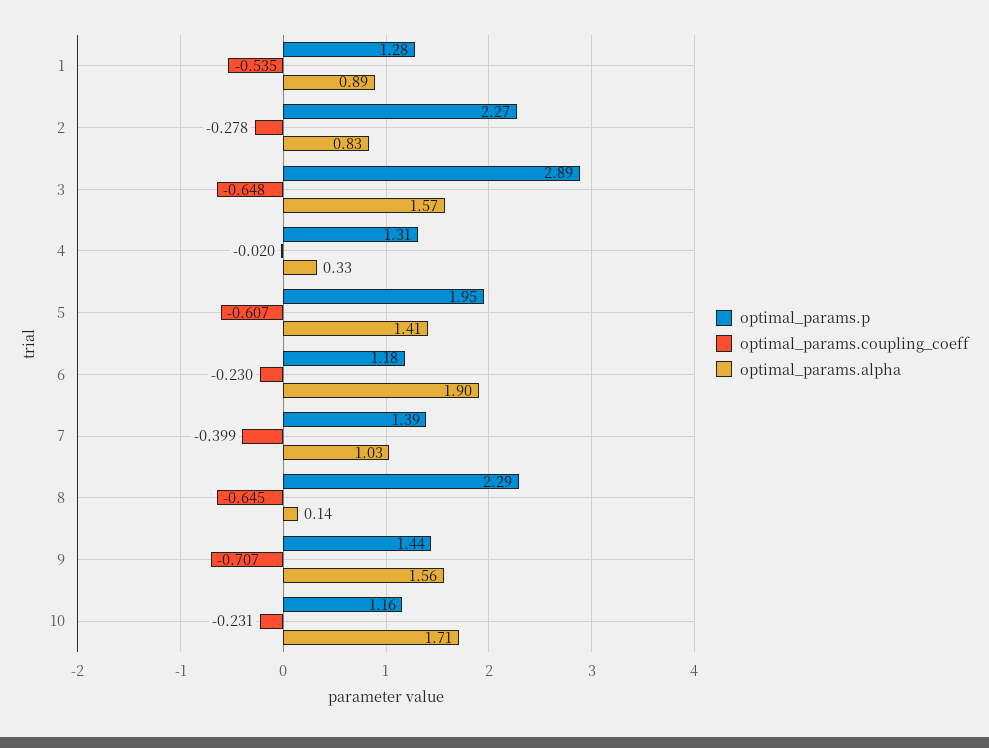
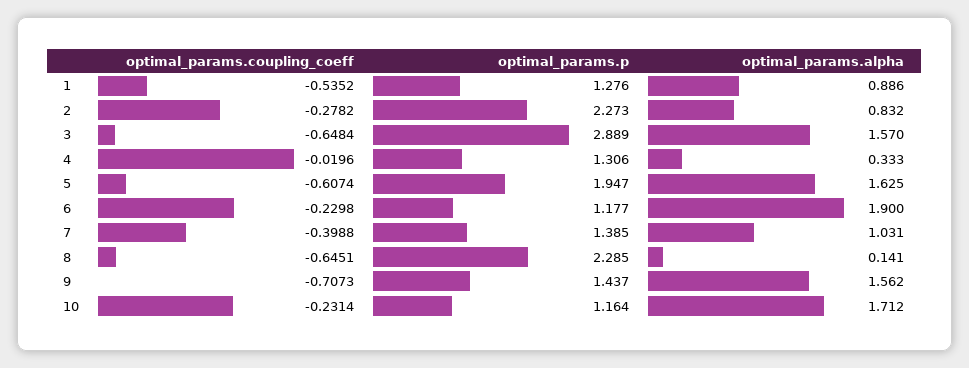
optimal_params.alpha, 5: 1.41 -> 1.625

